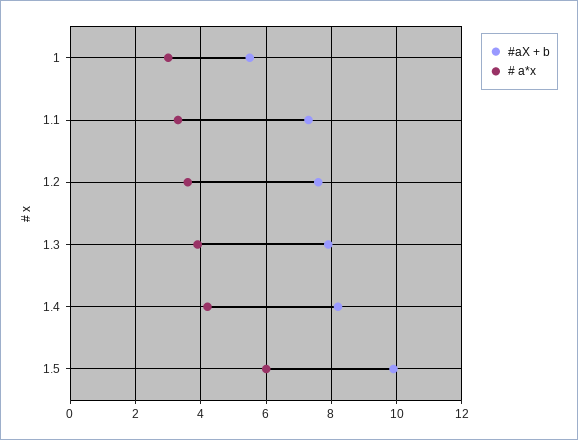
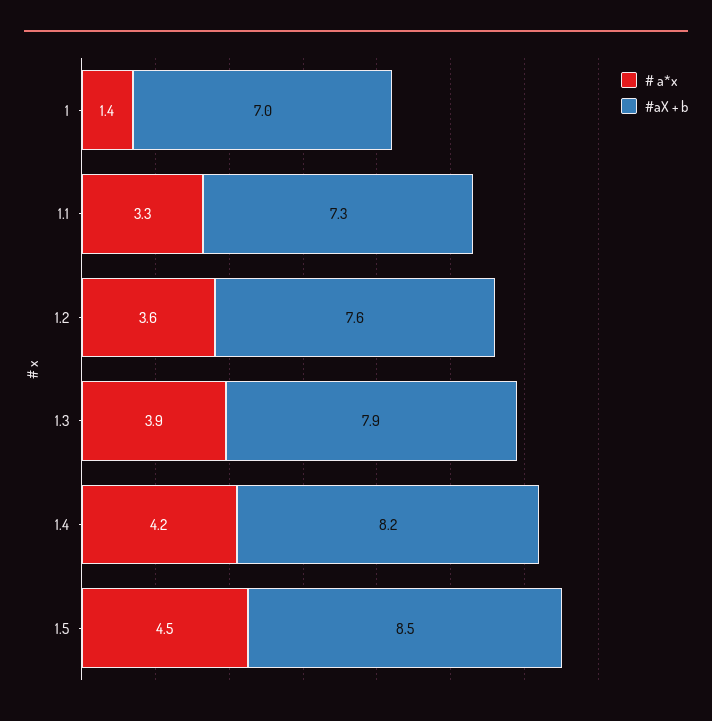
#aX + b, 1: 5.5 -> 7
# a*x, 1: 3 -> 1.4
#aX + b, 1.5: 10 -> 8.5
# a*x, 1.5: 6 -> 4.5

